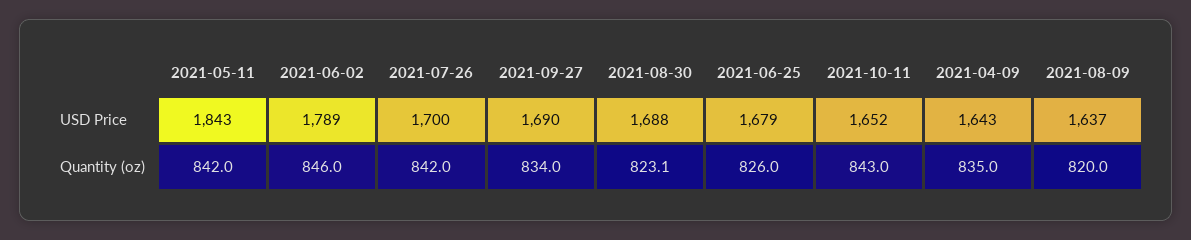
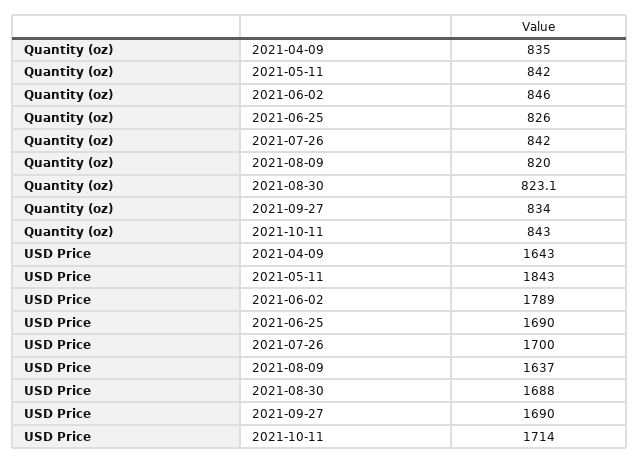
2021-06-25, USD Price: 1679 -> 1690
2021-10-11, USD Price: 1652 -> 1714

